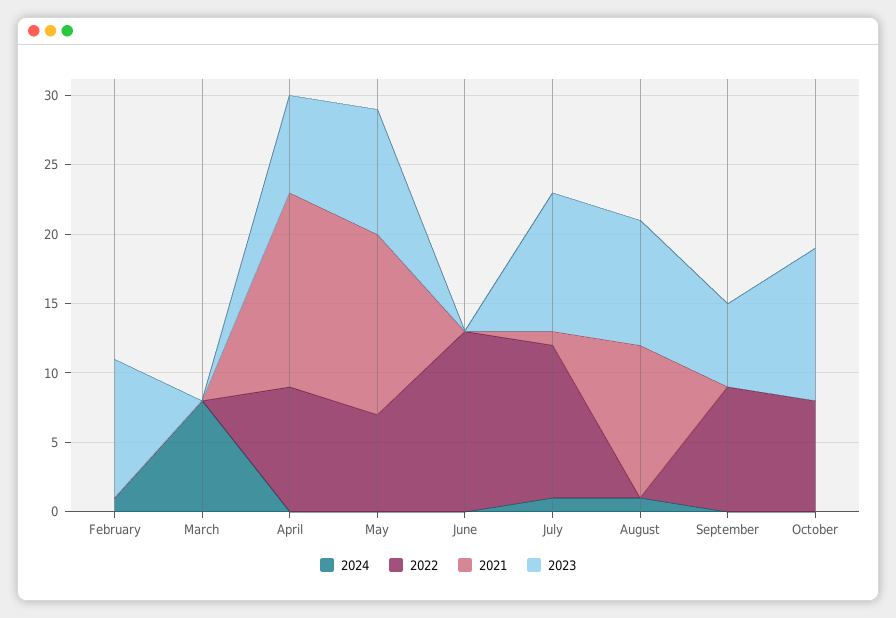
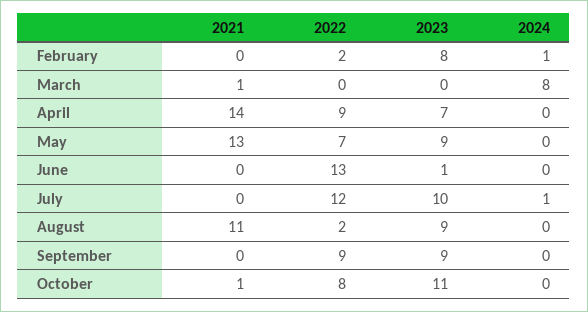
2022, February: 0 -> 2
2023, February: 10 -> 8
2021, March: 0 -> 1
2023, June: 0 -> 1
2022, July: 11 -> 12
2021, July: 1 -> 0
2024, August: 1 -> 0
2022, August: 0 -> 2
2023, September: 6 -> 9
2021, October: 0 -> 1

